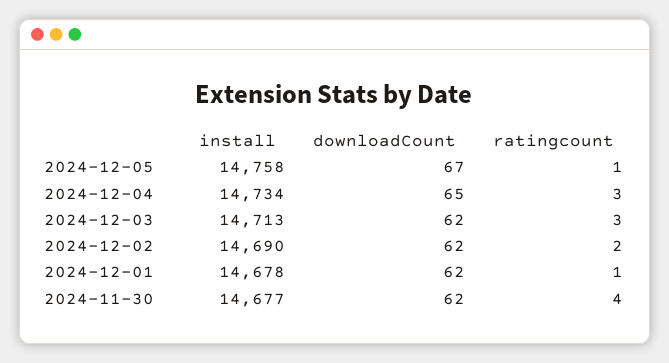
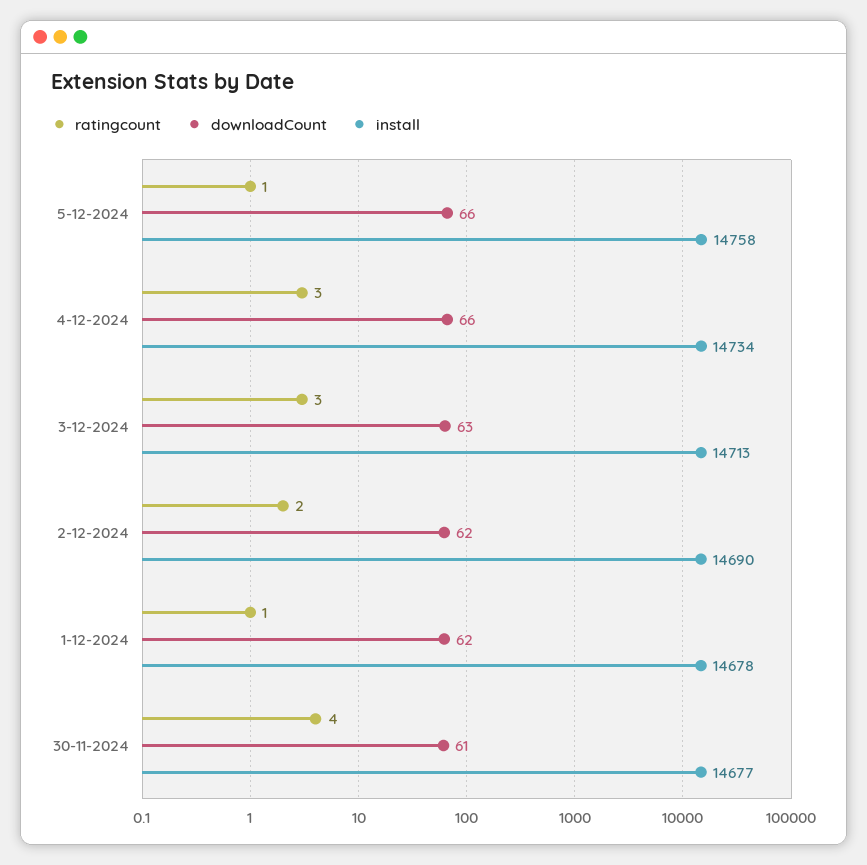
downloadCount, 2024-12-05: 67 -> 66
downloadCount, 2024-12-04: 65 -> 66
downloadCount, 2024-12-03: 62 -> 63
downloadCount, 2024-11-30: 62 -> 61

